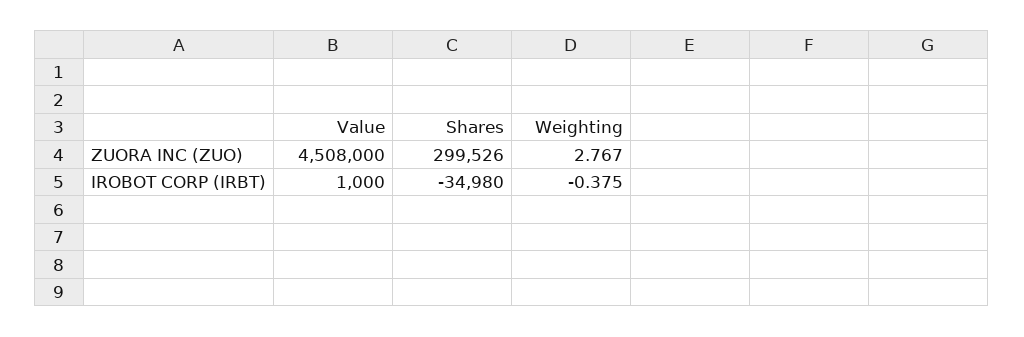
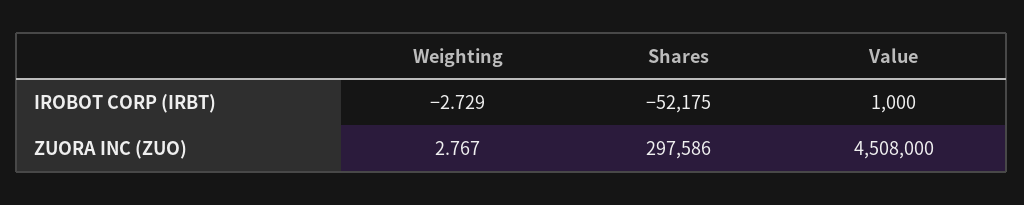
Shares, ZUORA INC (ZUO): 299526 -> 297586
Shares, IROBOT CORP (IRBT): -34980 -> -52175
Weighting, IROBOT CORP (IRBT): -0.375 -> -2.729

